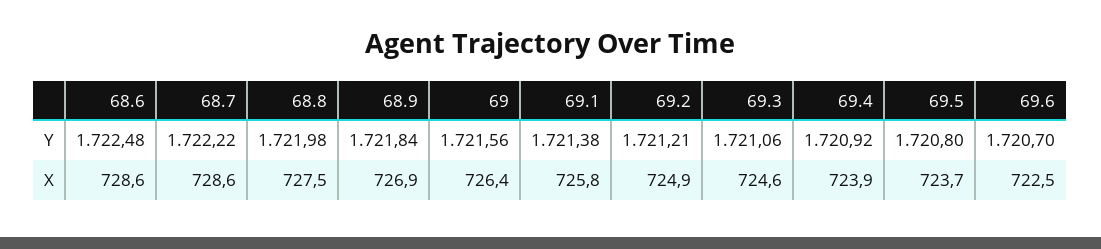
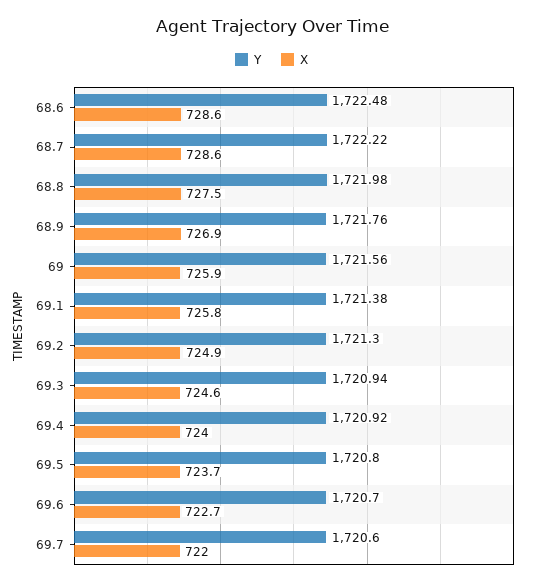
Y, 68.9: 1721.84 -> 1721.76
Y, 69.2: 1721.21 -> 1721.3
Y, 69.3: 1721.06 -> 1720.94
X, 69: 726.4 -> 725.9
X, 69.4: 723.9 -> 724
X, 69.6: 722.5 -> 722.7
Y, 69.7: none -> 1720.6
X, 69.7: none -> 722

